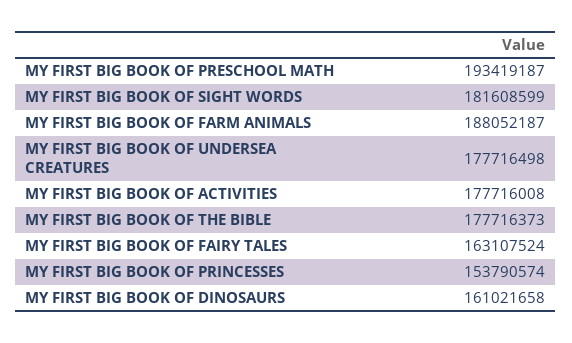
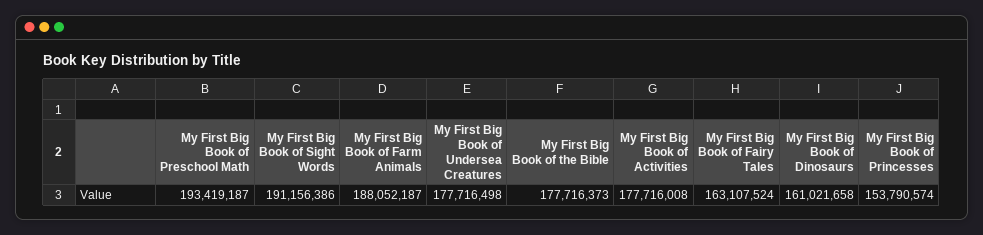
MY FIRST BIG BOOK OF SIGHT WORDS: 181608599 -> 191156386

